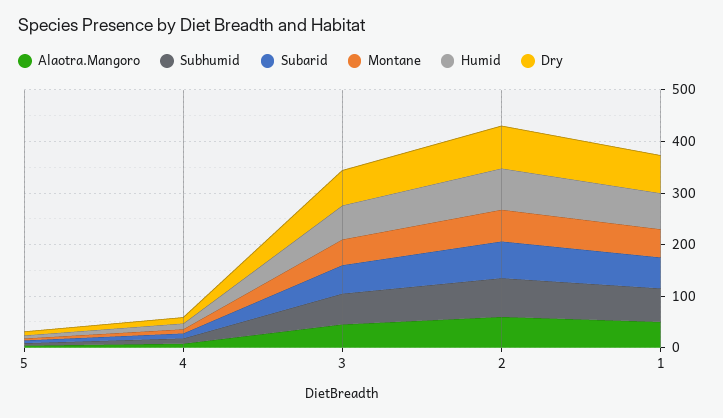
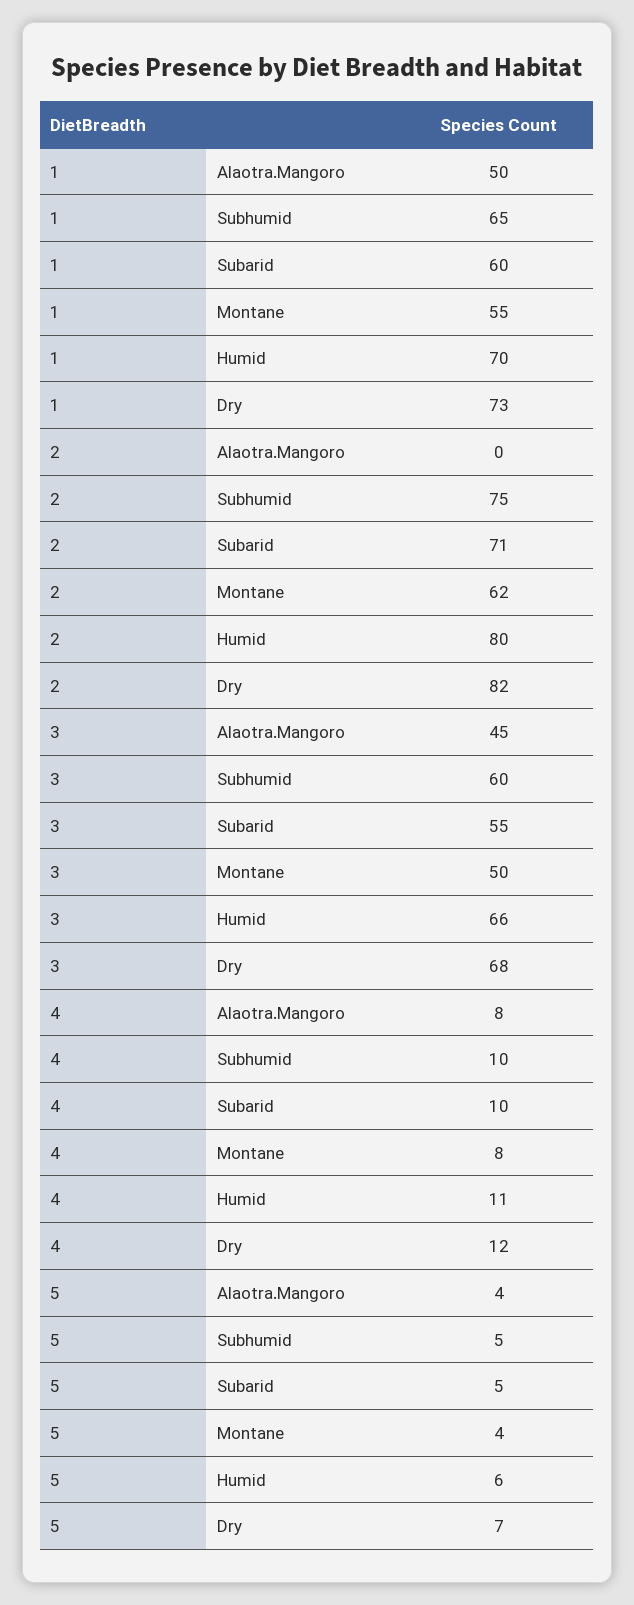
Alaotra.Mangoro, 2: 60 -> 0

